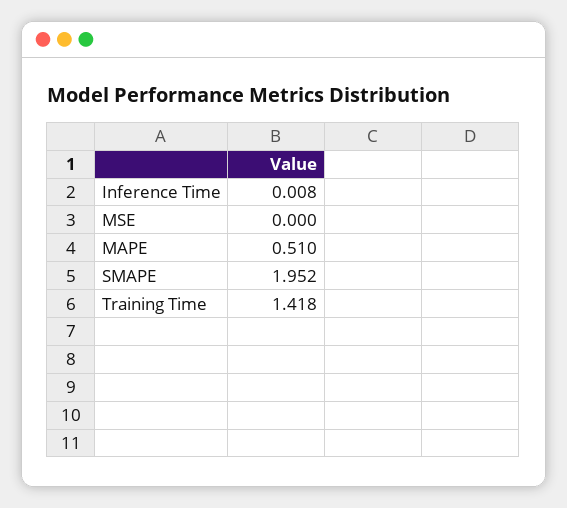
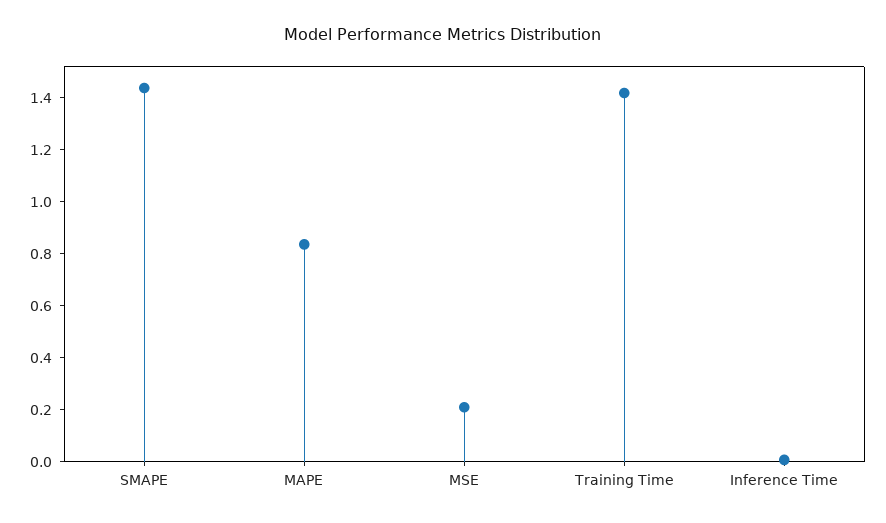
MSE: 0 -> 0.2
MAPE: 0.51 -> 0.85
SMAPE: 1.952 -> 1.45

